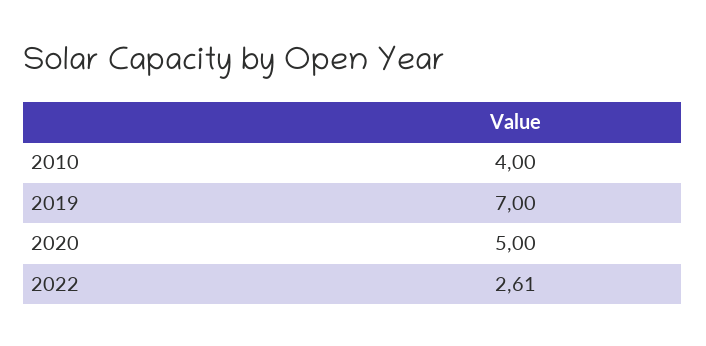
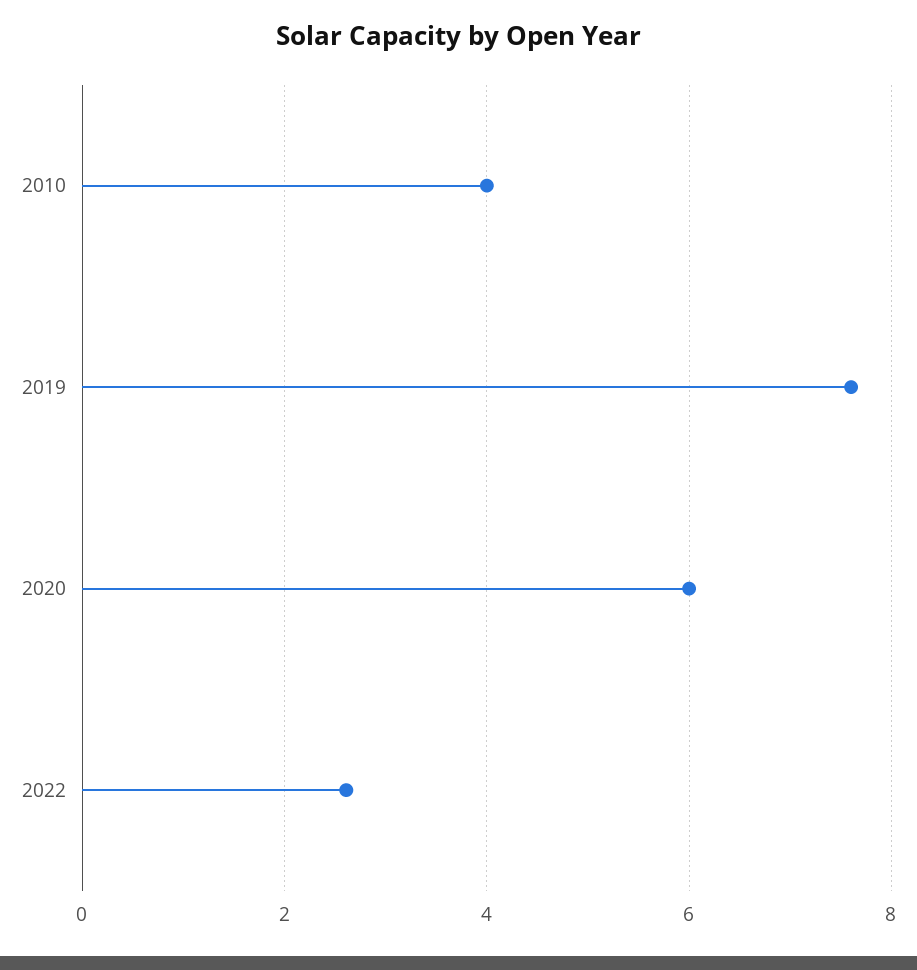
2019: 7 -> 7.6
2020: 5 -> 6

